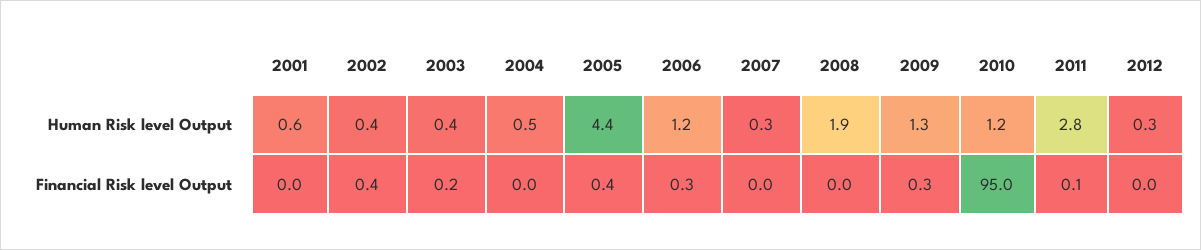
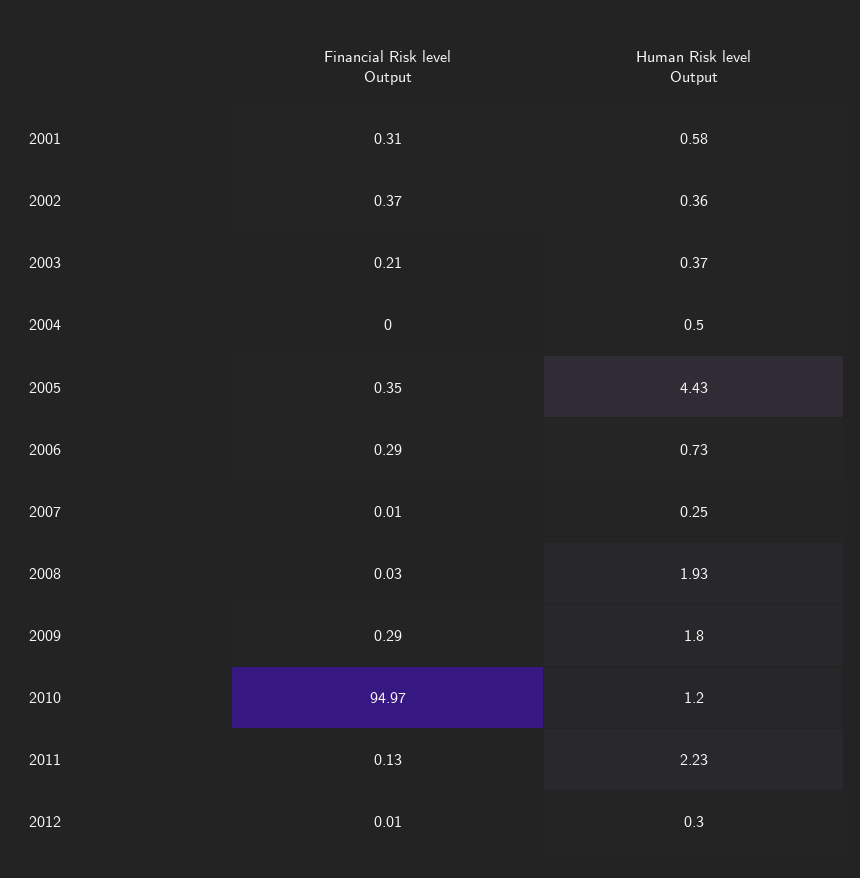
2006, Human Risk level Output: 1.2 -> 0.73
2009, Human Risk level Output: 1.3 -> 1.8
2011, Human Risk level Output: 2.8 -> 2.23
2001, Financial Risk level Output: 0 -> 0.31

